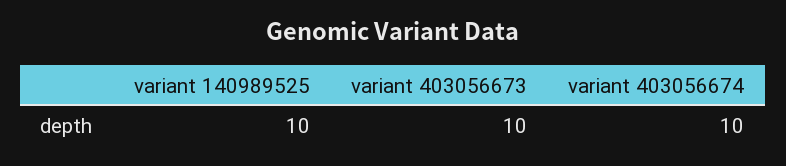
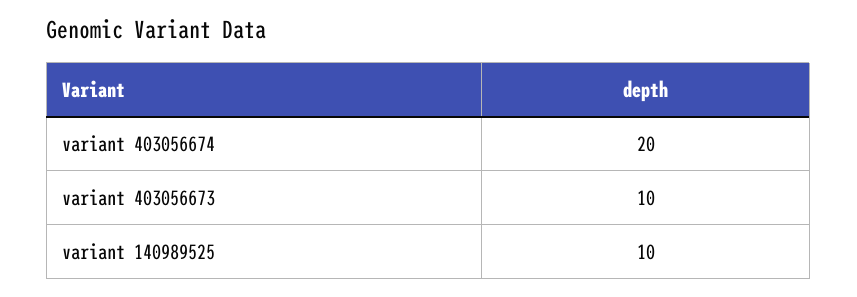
variant 403056674: 10 -> 20

